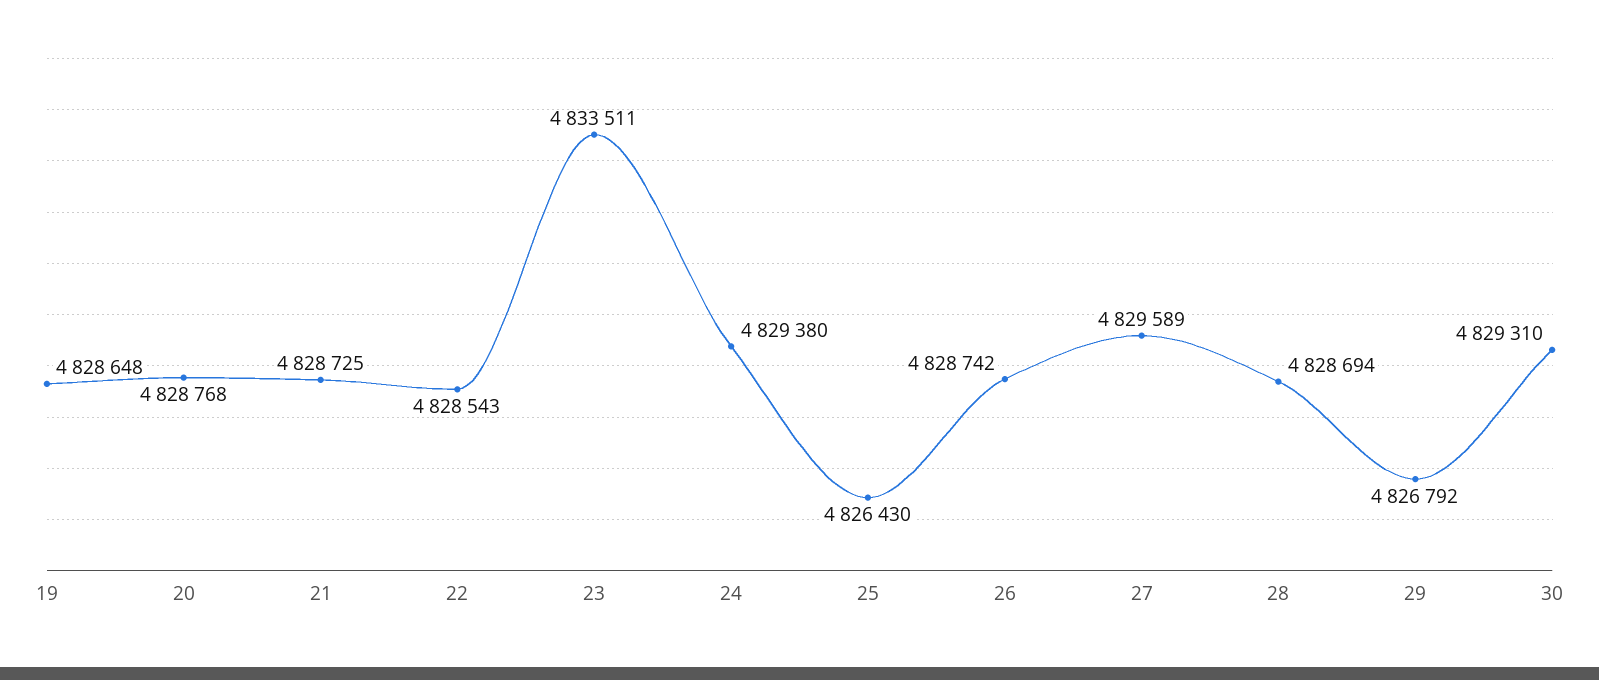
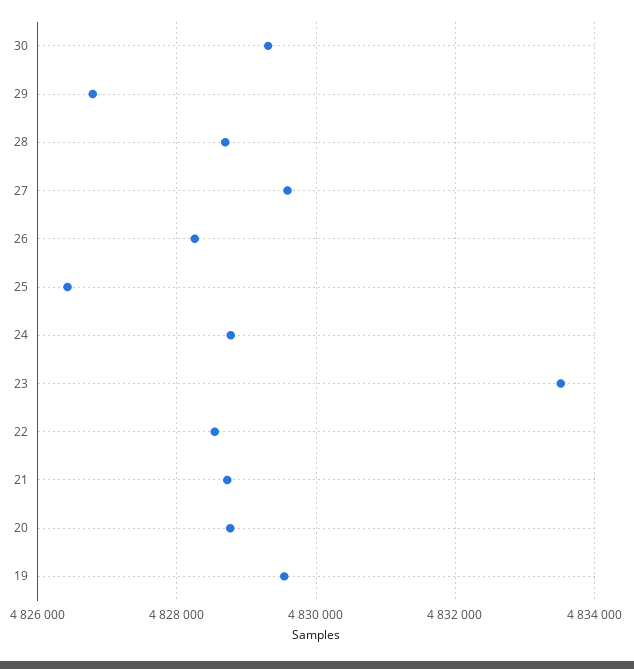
19: 4828648 -> 4829600
24: 4829380 -> 4828800
26: 4828742 -> 4828200

